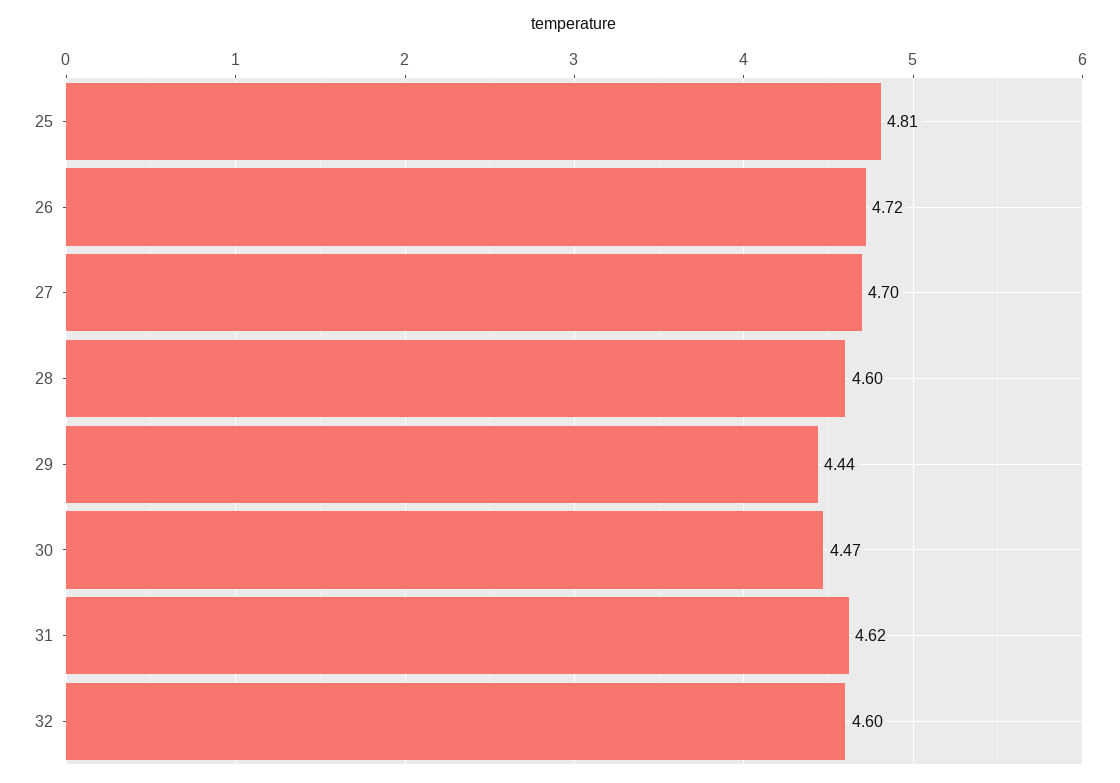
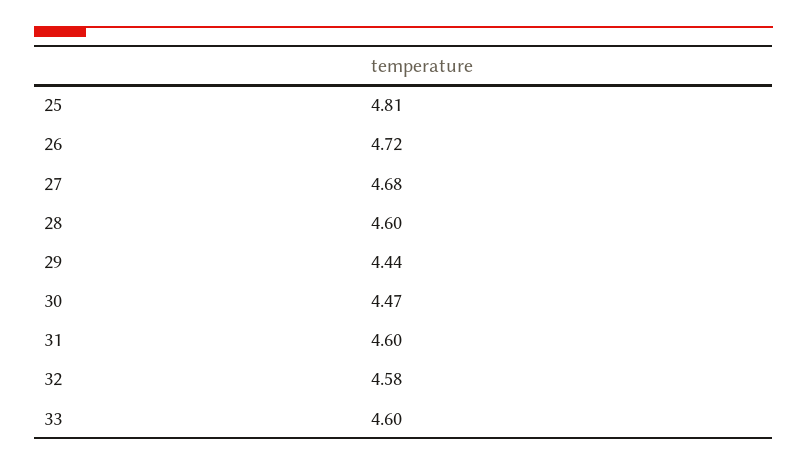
27: 4.7 -> 4.68
31: 4.62 -> 4.6
32: 4.6 -> 4.58
33: none -> 4.6

